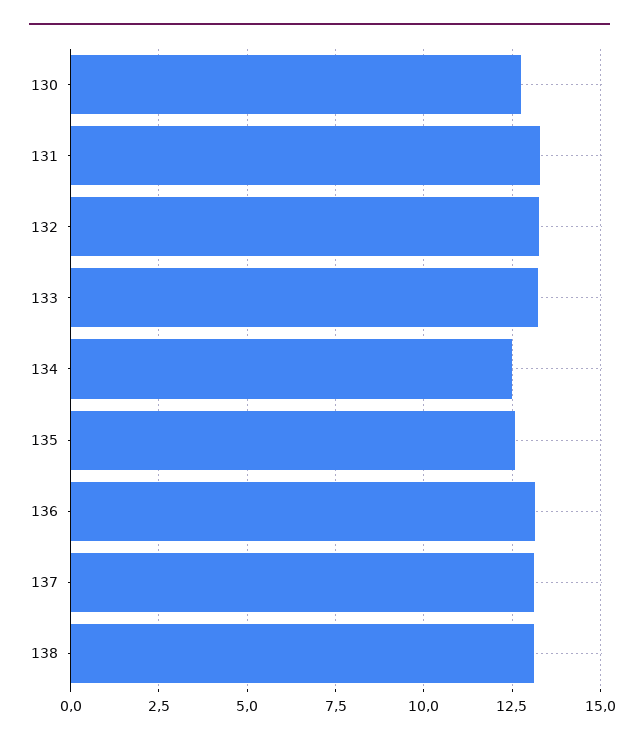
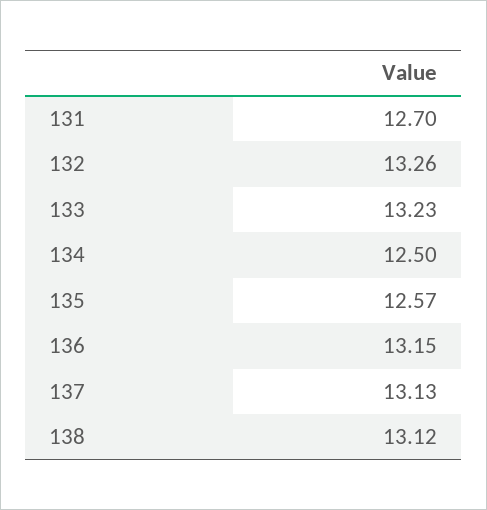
130: 12.75 -> none
131: 13.25 -> 12.7

